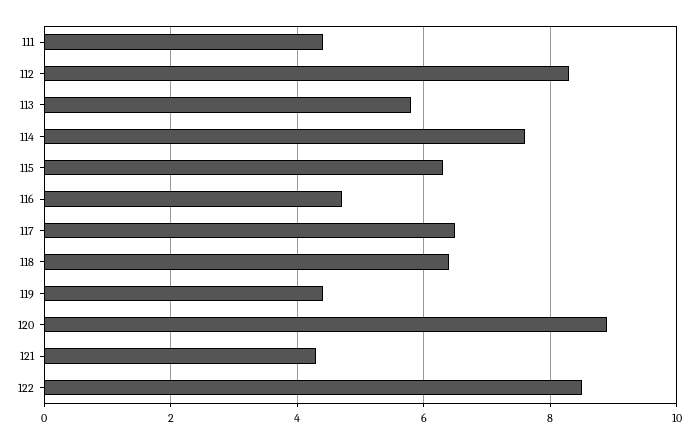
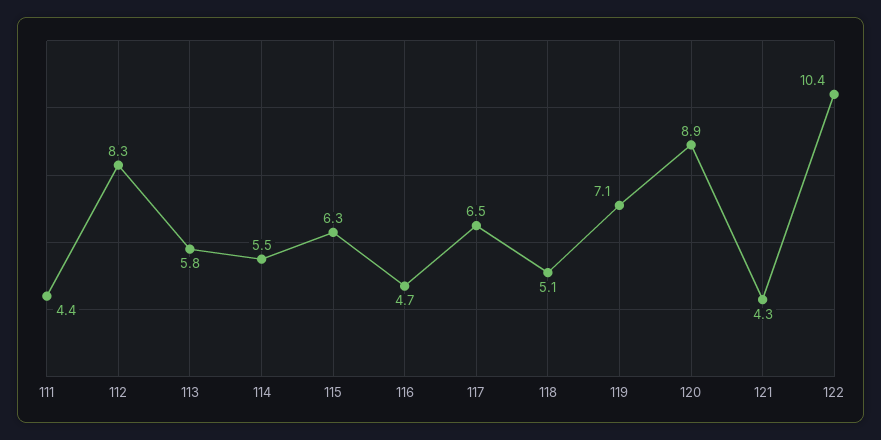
114: 7.5 -> 5.5
118: 6.5 -> 5.1
119: 4.5 -> 7.1
122: 8.5 -> 10.4

